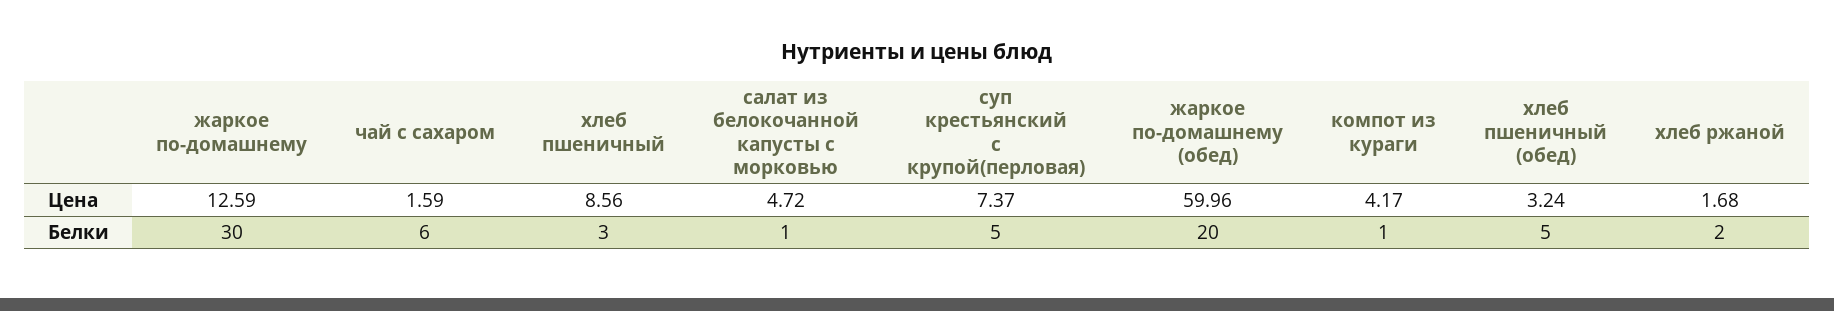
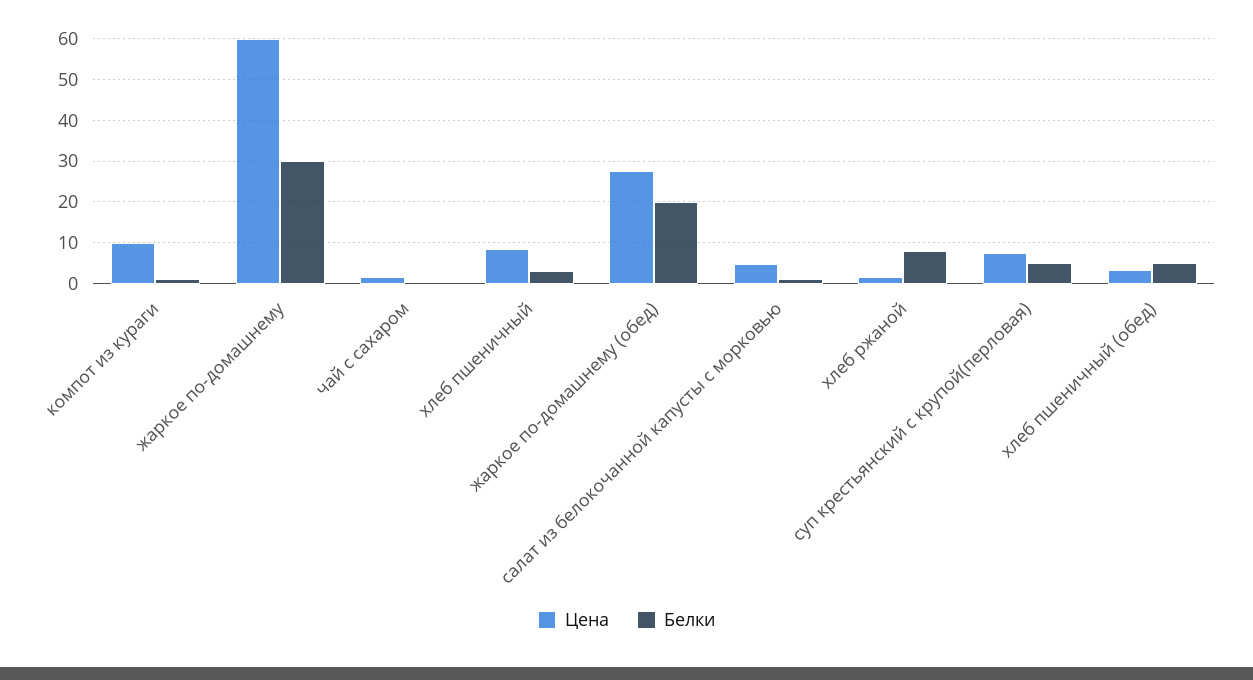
Цена, жаркое по-домашнему: 12.59 -> 60
Цена, жаркое по-домашнему (обед): 59.96 -> 28
Цена, компот из кураги: 4.17 -> 10
Белки, чай с сахаром: 6 -> 0
Белки, хлеб ржаной: 2 -> 8

